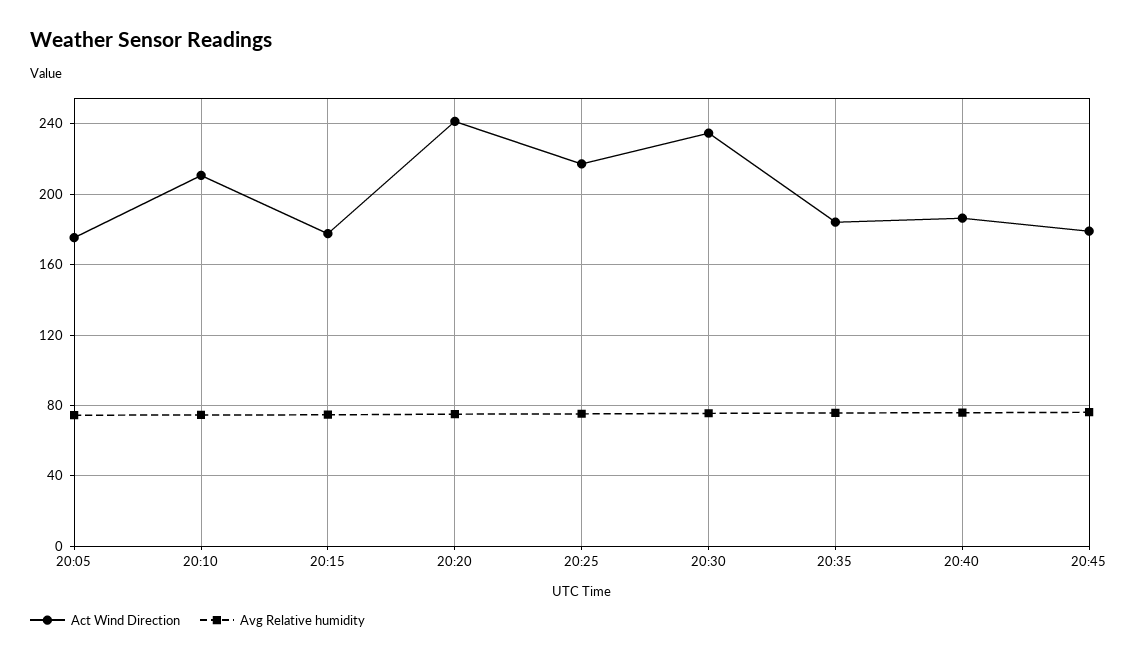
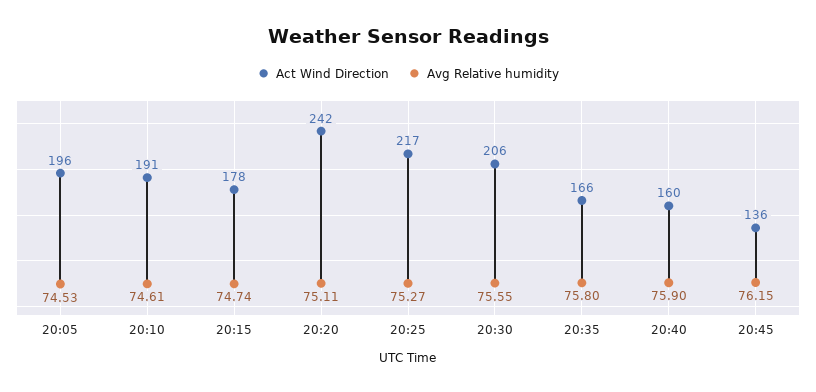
Act Wind Direction, 20:05: 175 -> 196
Act Wind Direction, 20:10: 210 -> 191
Act Wind Direction, 20:30: 235 -> 206
Act Wind Direction, 20:35: 185 -> 166
Act Wind Direction, 20:40: 185 -> 160
Act Wind Direction, 20:45: 180 -> 136

